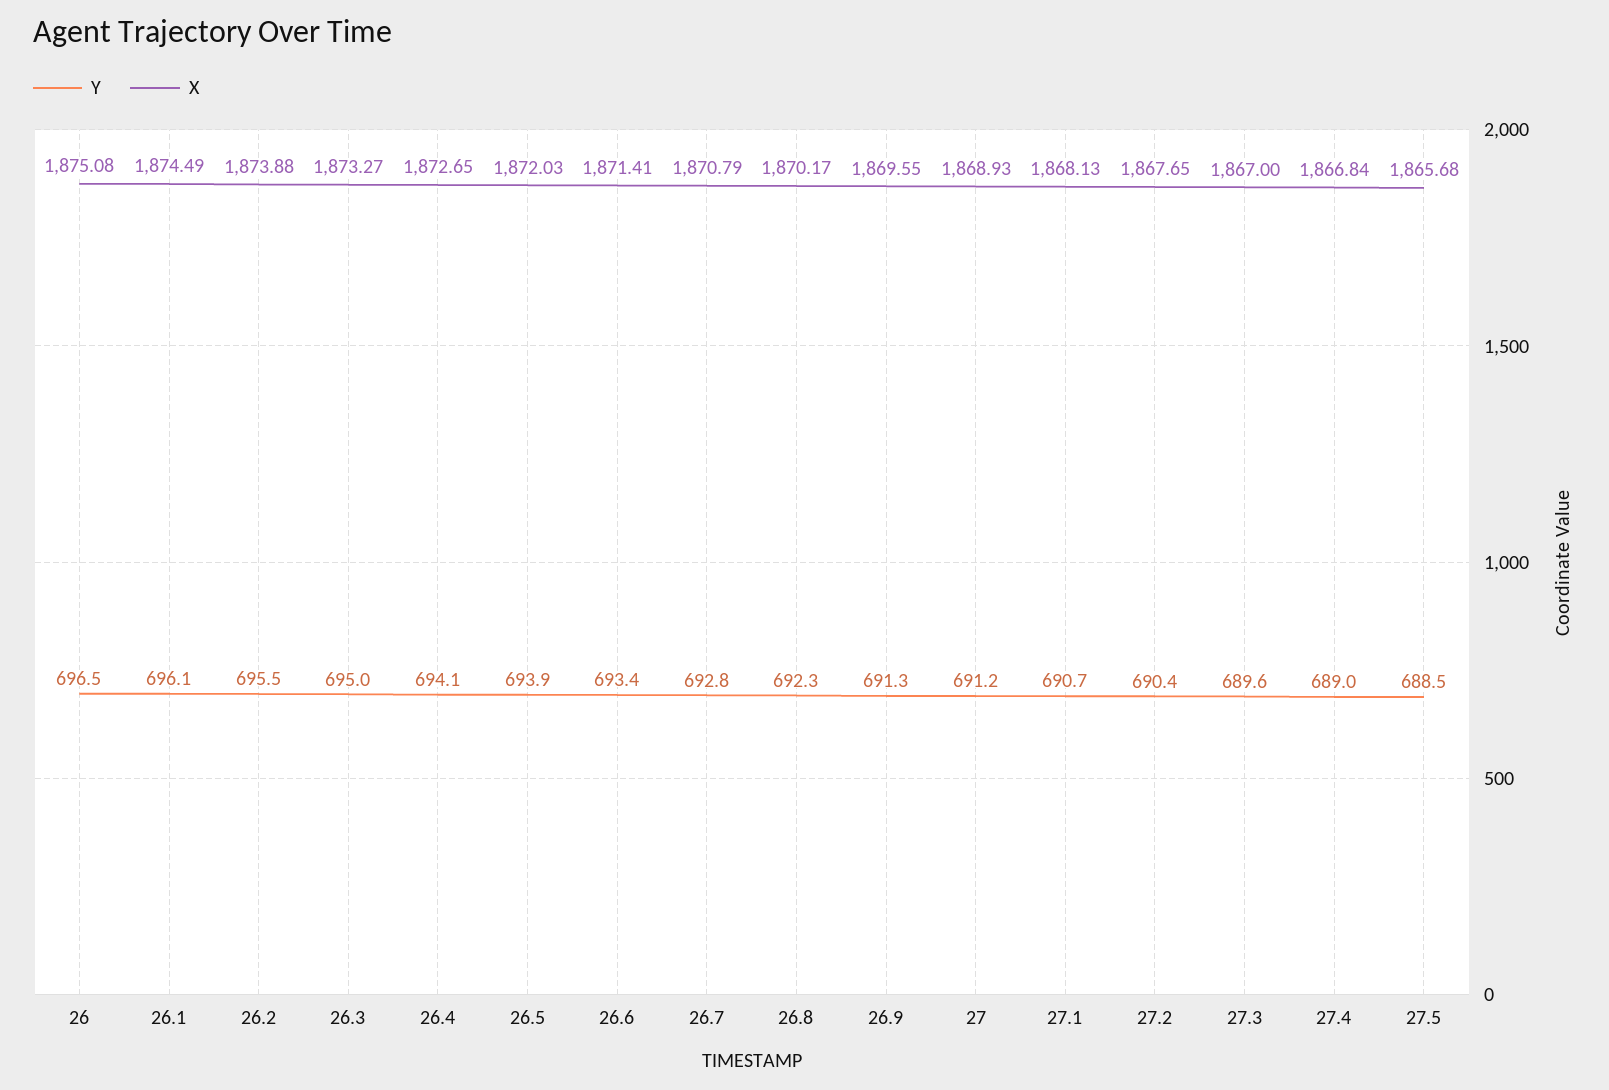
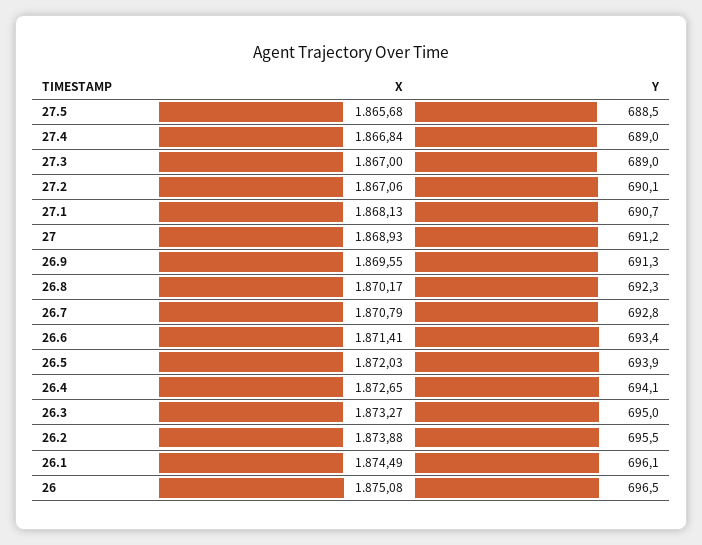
Y, 27.2: 690.4 -> 690.1
X, 27.2: 1867.65 -> 1867.06
Y, 27.3: 689.6 -> 689

